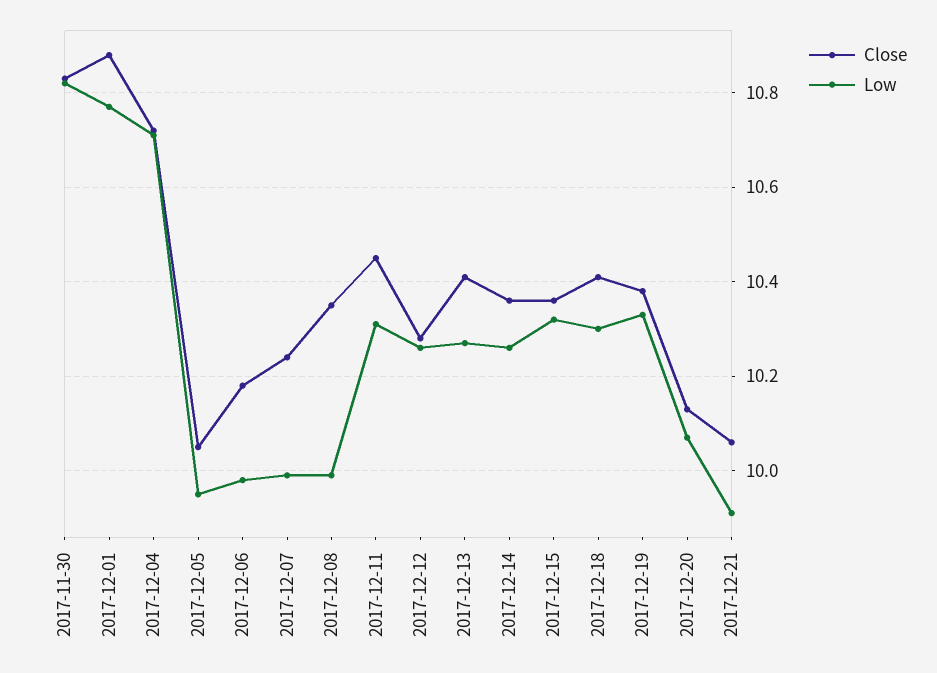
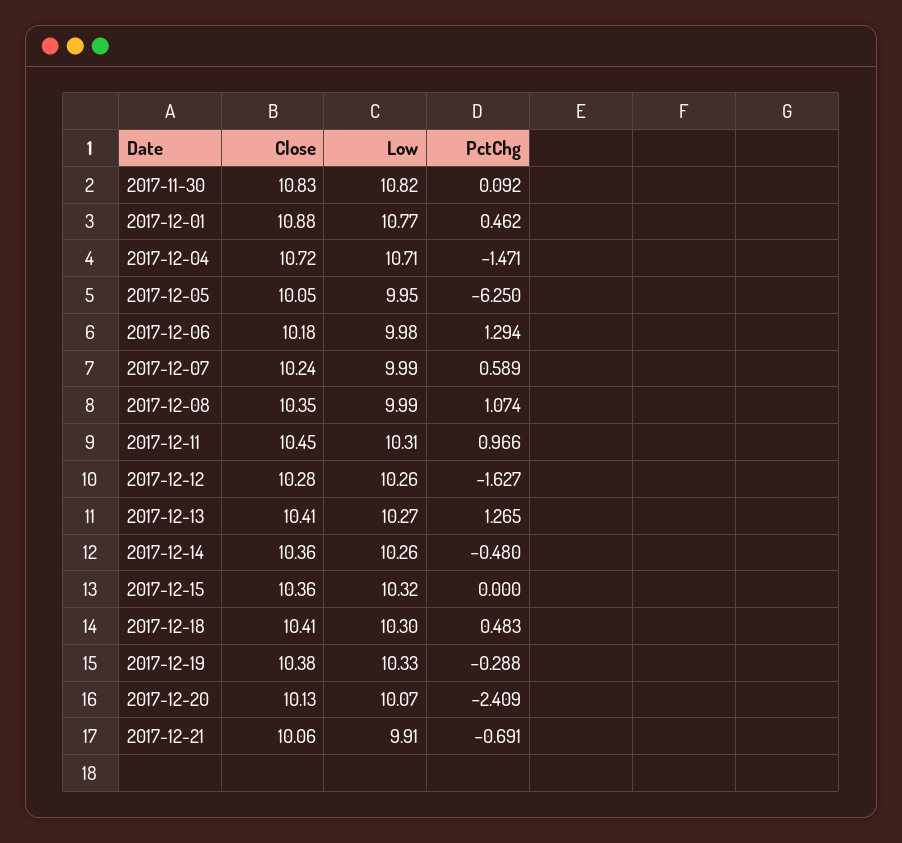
PctChg, 2017-11-30: none -> 0.092
PctChg, 2017-12-01: none -> 0.462
PctChg, 2017-12-04: none -> -1.471
PctChg, 2017-12-05: none -> -6.25
PctChg, 2017-12-06: none -> 1.294
PctChg, 2017-12-07: none -> 0.589
PctChg, 2017-12-08: none -> 1.074
PctChg, 2017-12-11: none -> 0.966
PctChg, 2017-12-12: none -> -1.627
PctChg, 2017-12-13: none -> 1.265
PctChg, 2017-12-14: none -> -0.48
PctChg, 2017-12-15: none -> 0
PctChg, 2017-12-18: none -> 0.483
PctChg, 2017-12-19: none -> -0.288
PctChg, 2017-12-20: none -> -2.409
PctChg, 2017-12-21: none -> -0.691

